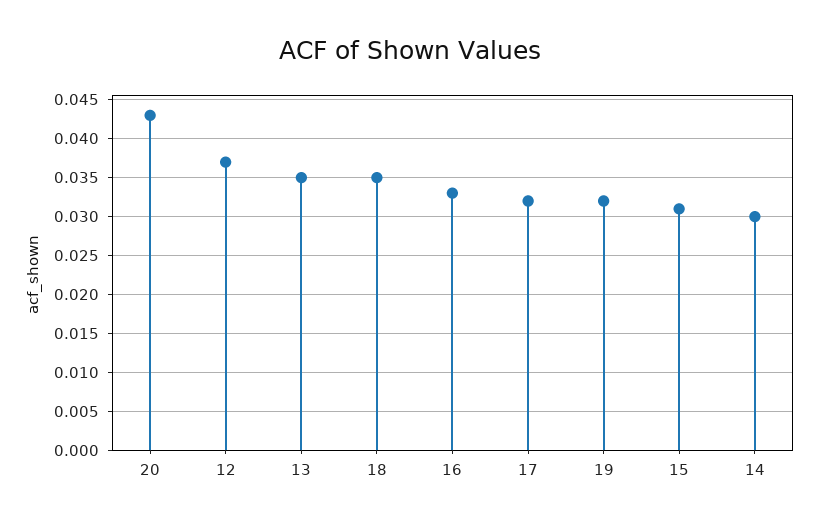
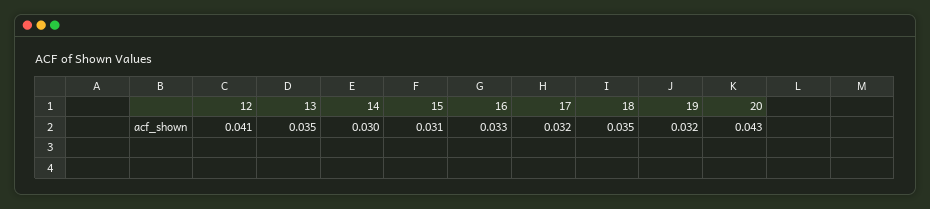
12: 0.037 -> 0.041

